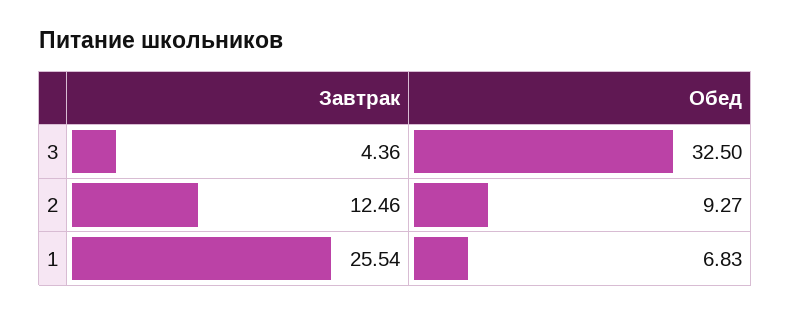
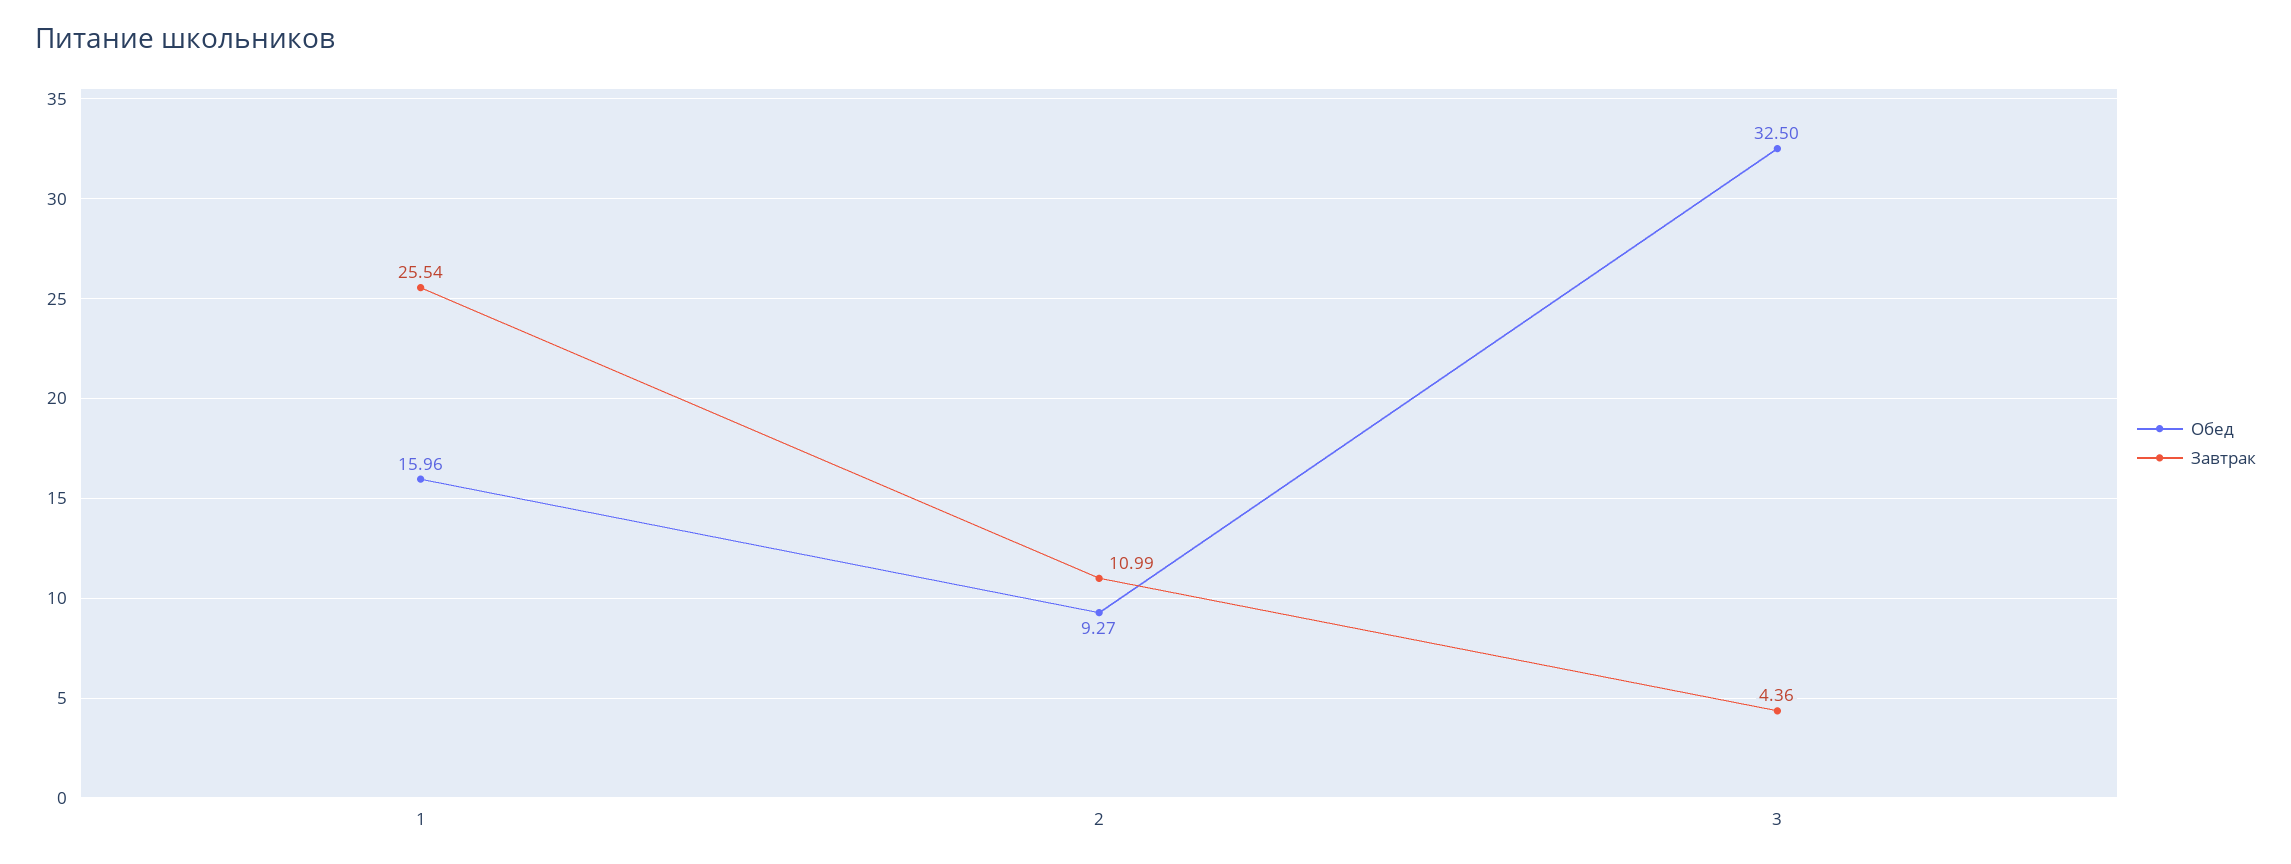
Завтрак, 2: 12.46 -> 10.99
Обед, 1: 6.83 -> 15.96

